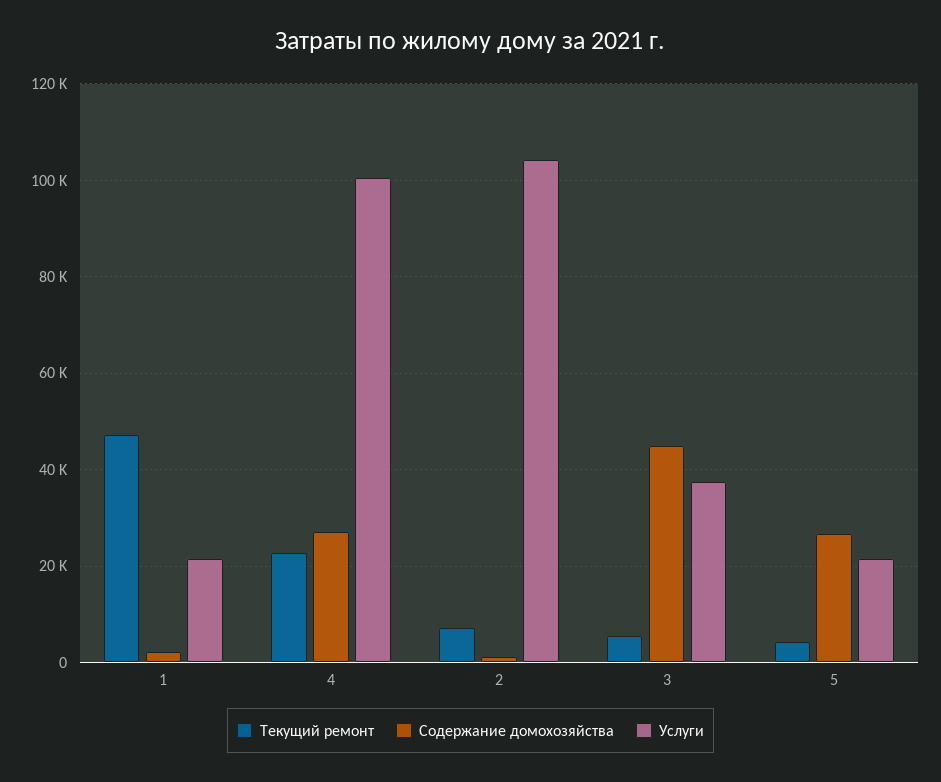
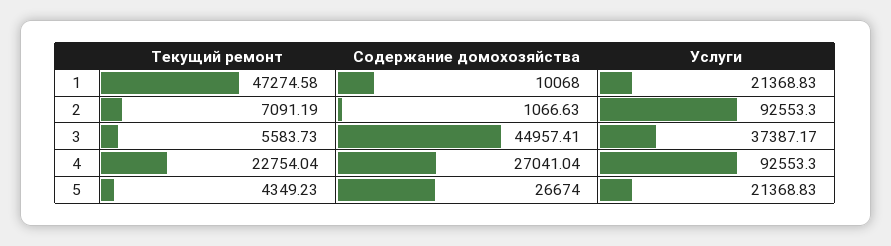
Содержание домохозяйства, 1: 2000 -> 10068
Услуги, 4: 100000 -> 92553.3
Услуги, 2: 104000 -> 92553.3

